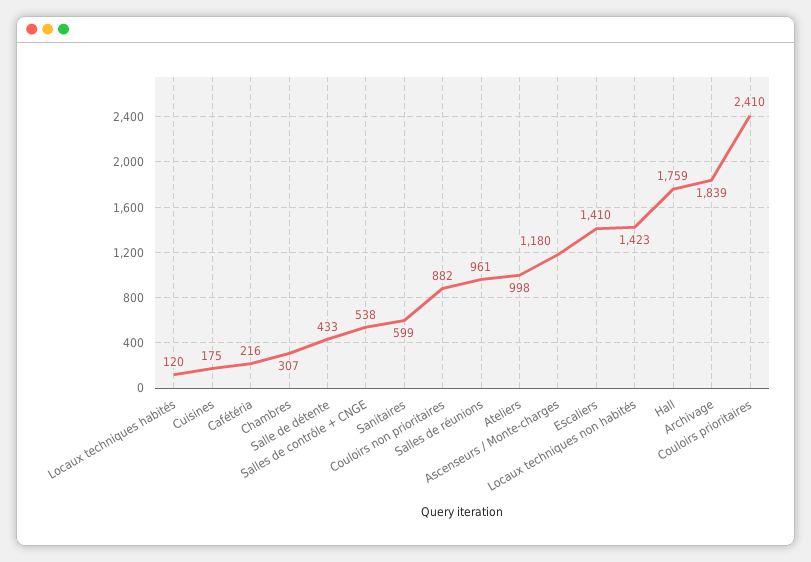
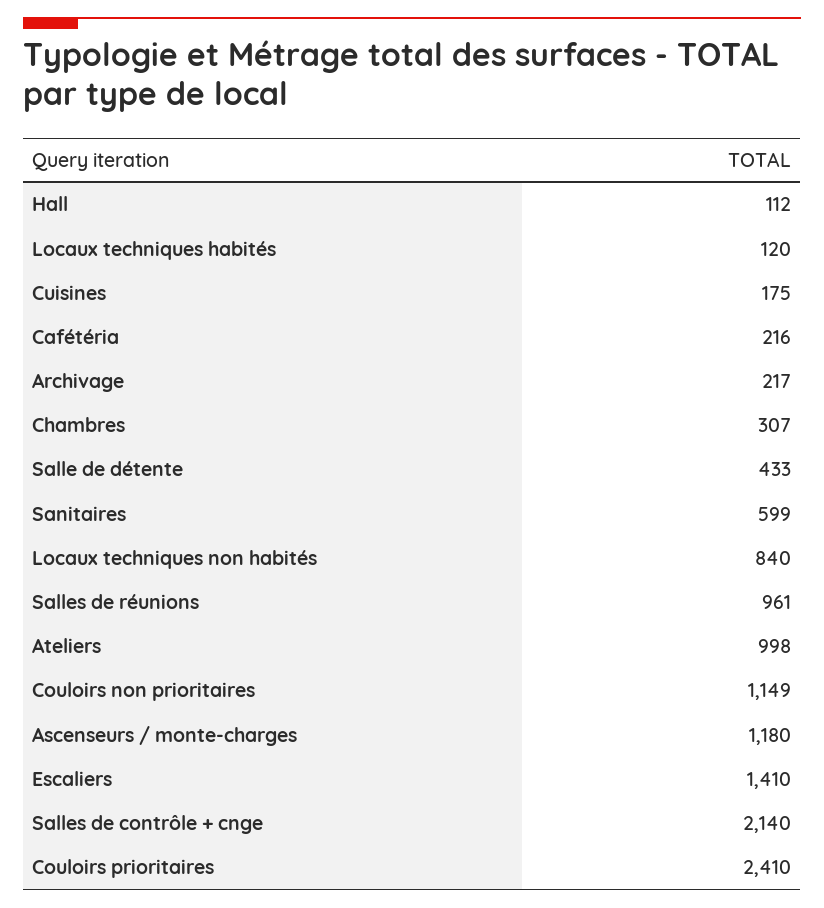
Salles de contrôle + CNGE: 538 -> 2140
Couloirs non prioritaires: 882 -> 1149
Locaux techniques non habités: 1423 -> 840
Hall: 1759 -> 112
Archivage: 1839 -> 217

